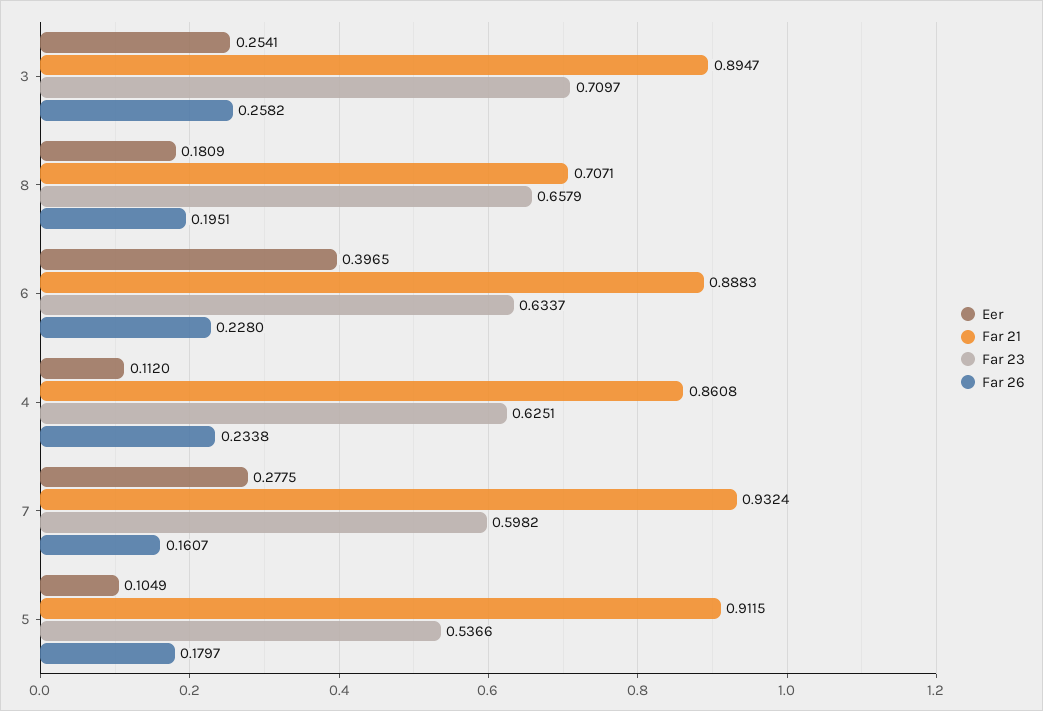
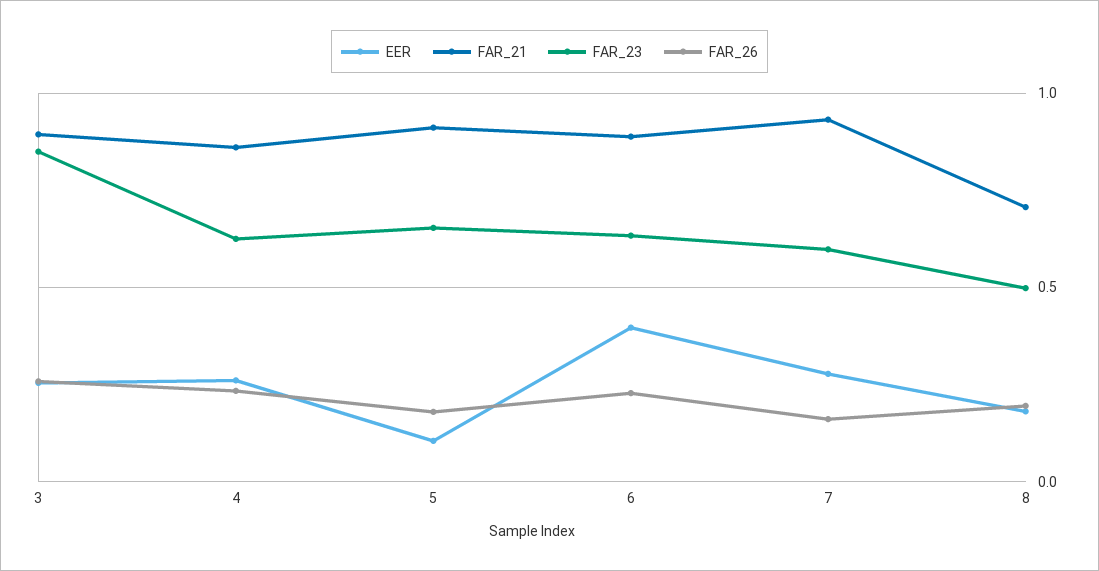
Far 23, 3: 0.7097 -> 0.85
Far 23, 8: 0.6579 -> 0.5
Eer, 4: 0.112 -> 0.25
Far 23, 5: 0.5366 -> 0.65

